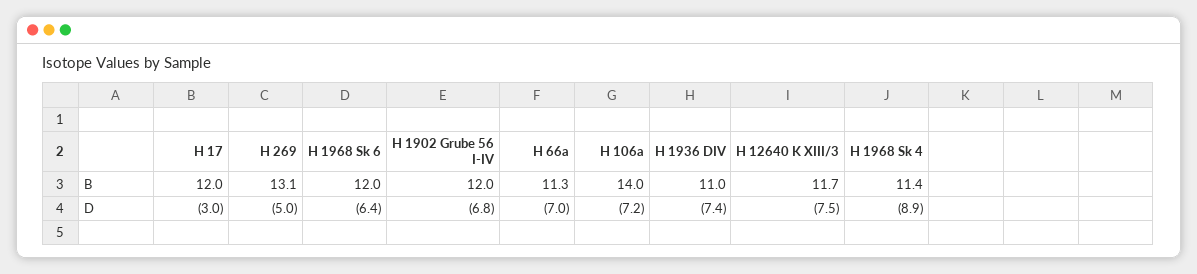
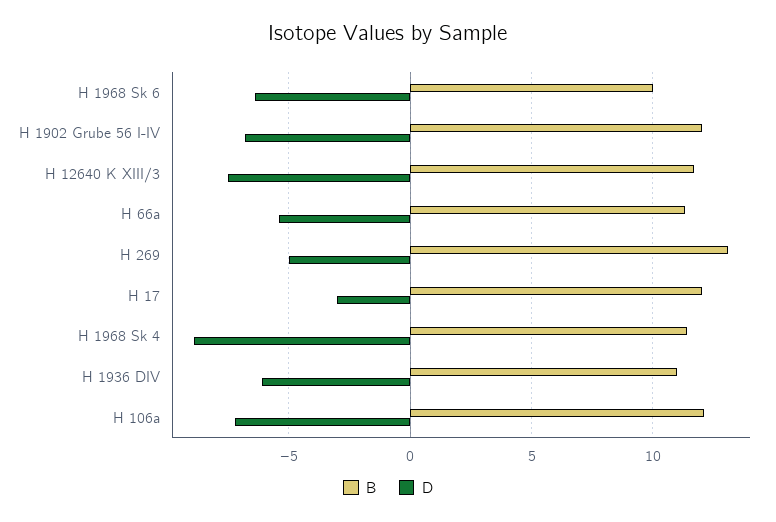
B, H 1968 Sk 6: 12 -> 10
B, H 106a: 14 -> 12
D, H 66a: -7 -> -5.5
D, H 1936 DIV: -7.4 -> -6

